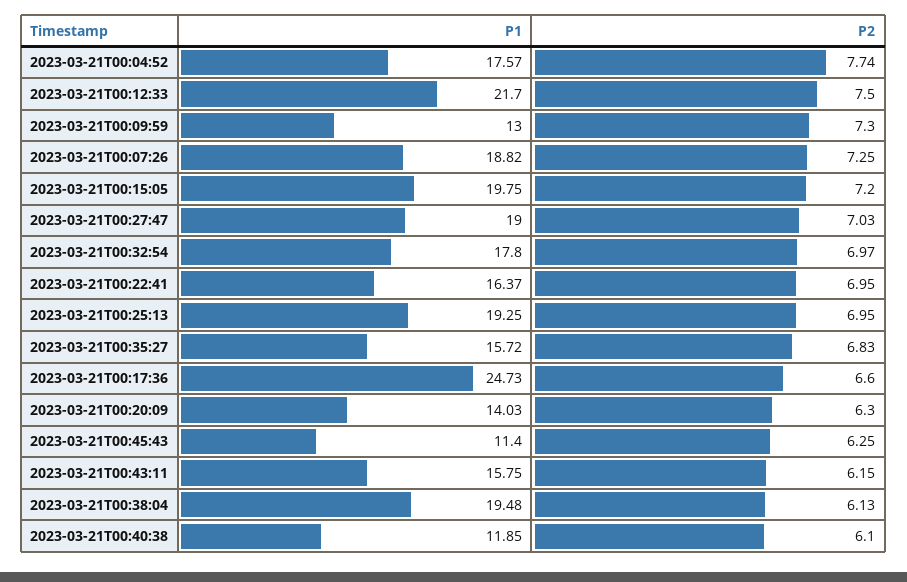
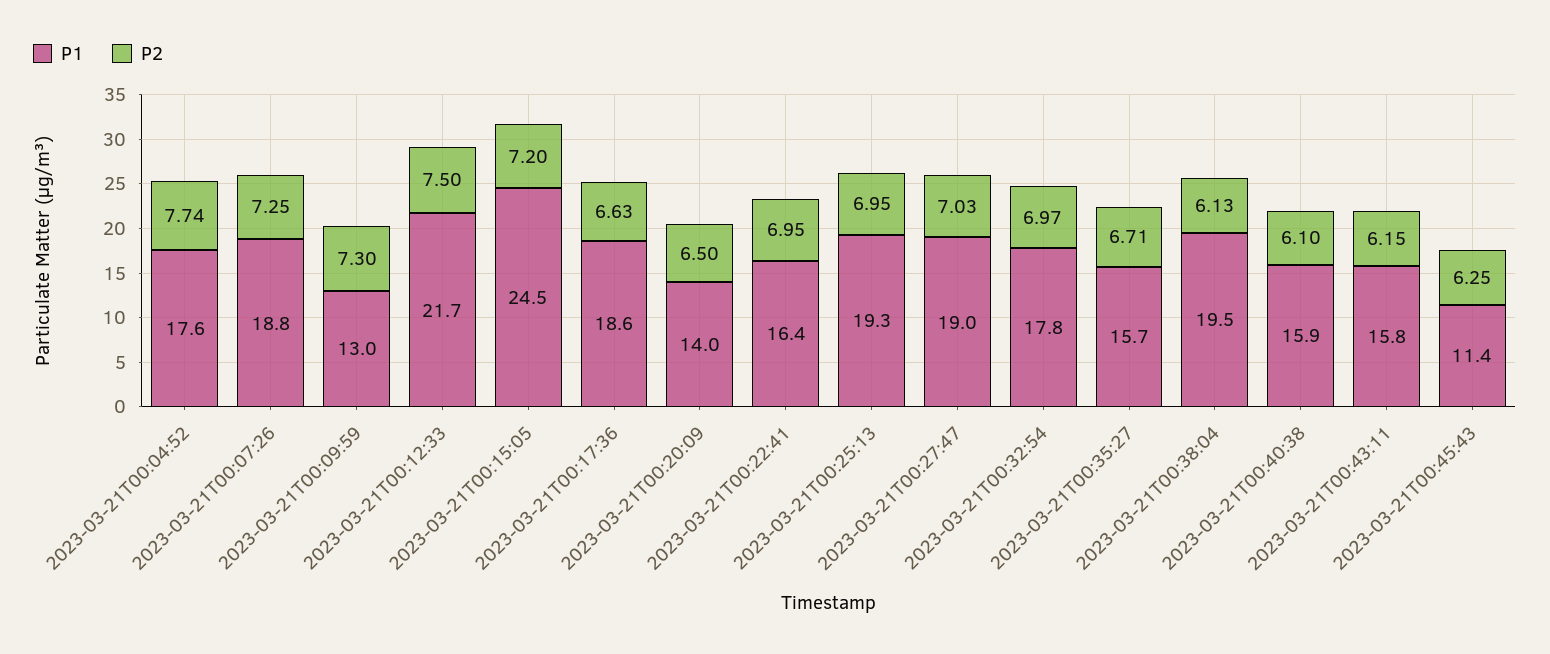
P1, 2023-03-21T00:15:05: 19.75 -> 24.5
P2, 2023-03-21T00:35:27: 6.83 -> 6.71
P1, 2023-03-21T00:17:36: 24.73 -> 18.6
P2, 2023-03-21T00:17:36: 6.6 -> 6.63
P2, 2023-03-21T00:20:09: 6.3 -> 6.5
P1, 2023-03-21T00:40:38: 11.85 -> 15.9

